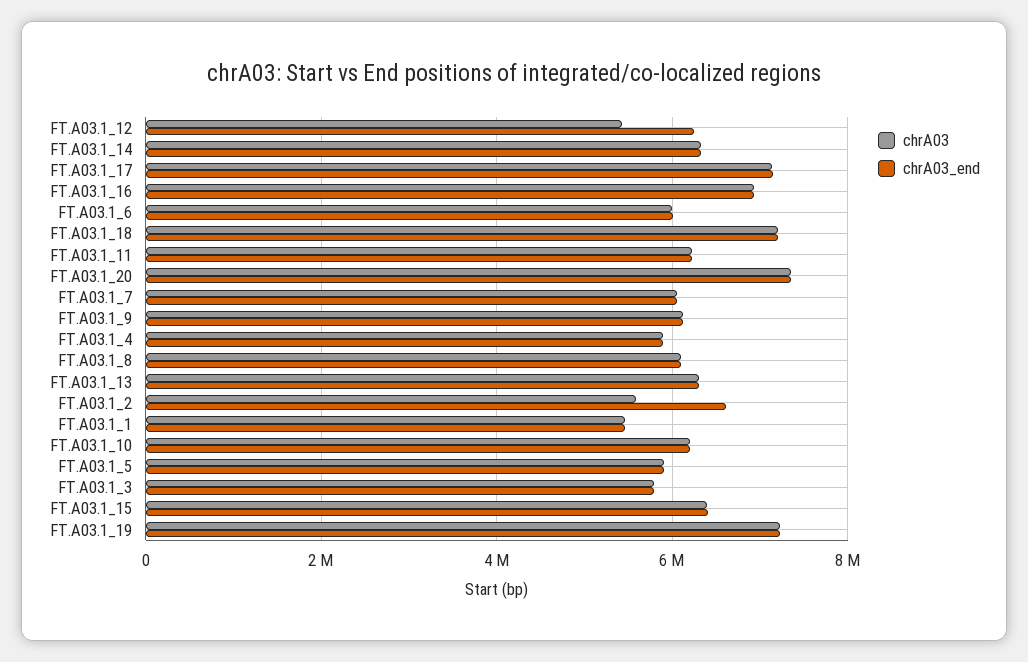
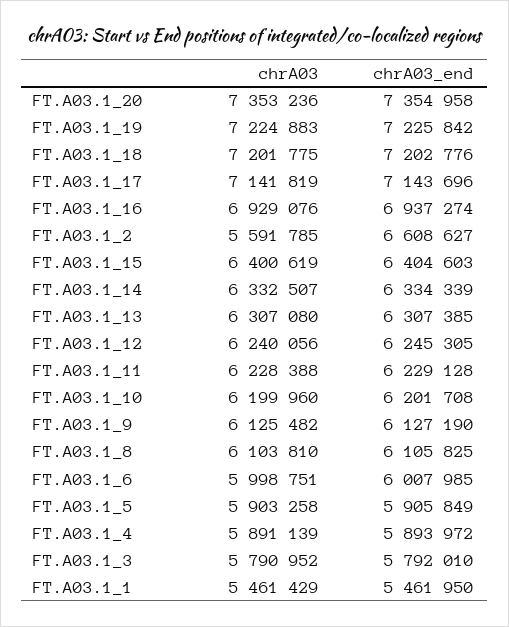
chrA03, FT.A03.1_12: 5400000 -> 6240056
chrA03, FT.A03.1_7: 6000000 -> none
chrA03_end, FT.A03.1_7: 6000000 -> none

